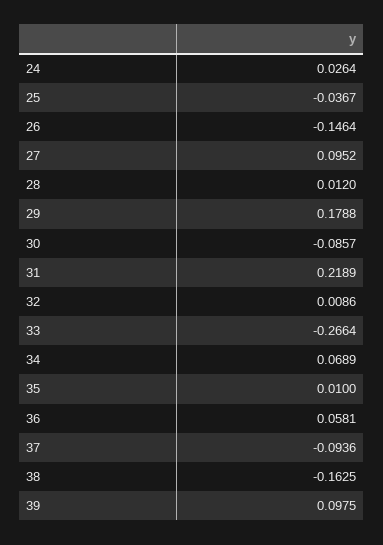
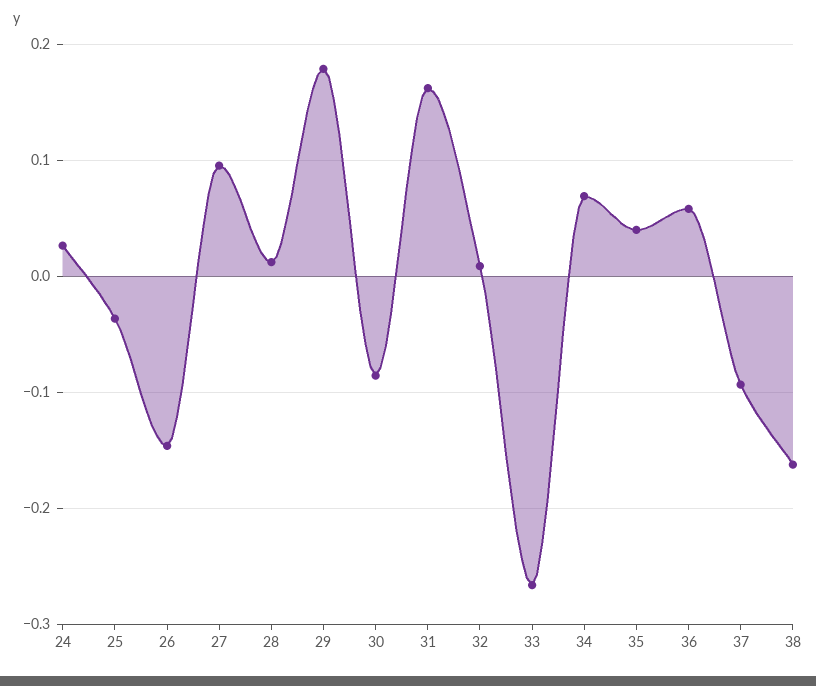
31: 0.2189 -> 0.16
35: 0.01 -> 0.04
39: 0.0975 -> none

